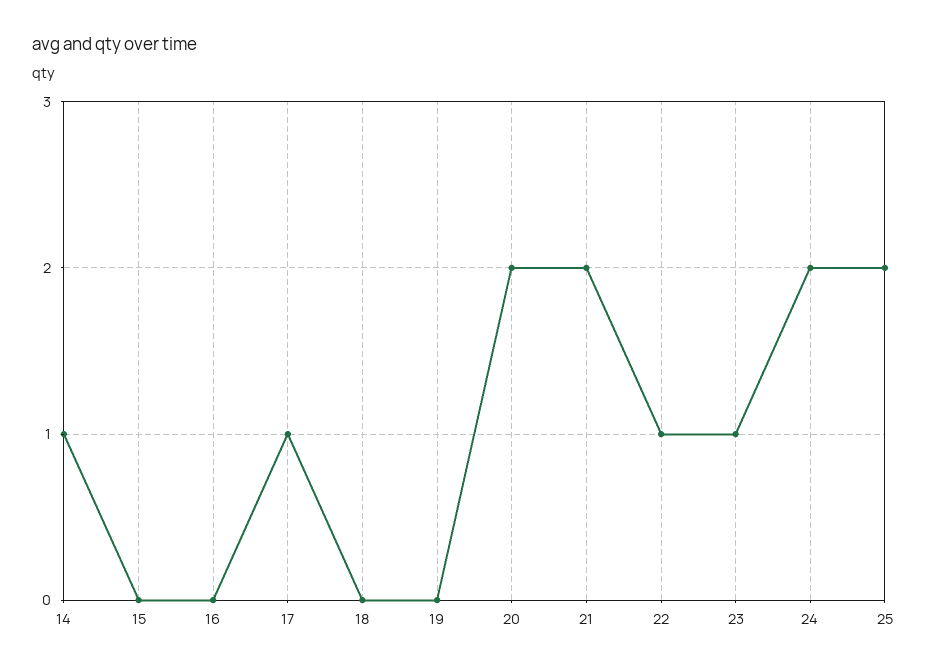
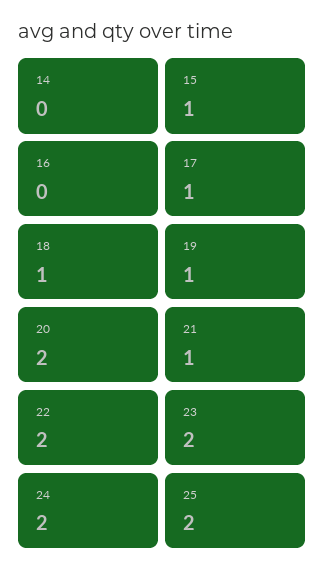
14: 1 -> 0
15: 0 -> 1
18: 0 -> 1
19: 0 -> 1
21: 2 -> 1
22: 1 -> 2
23: 1 -> 2

